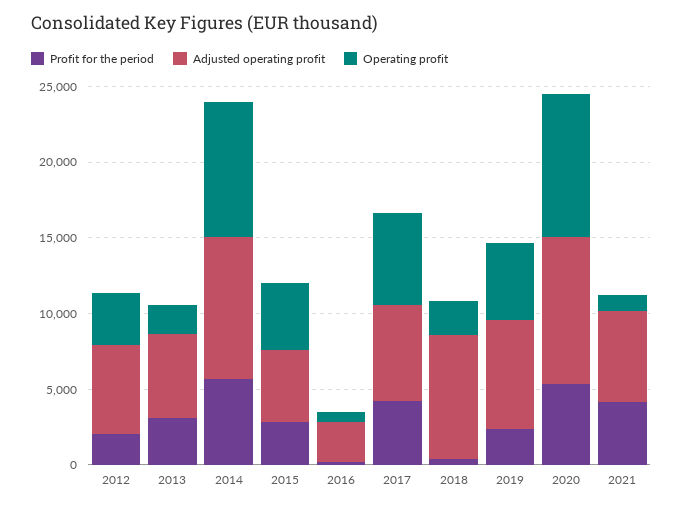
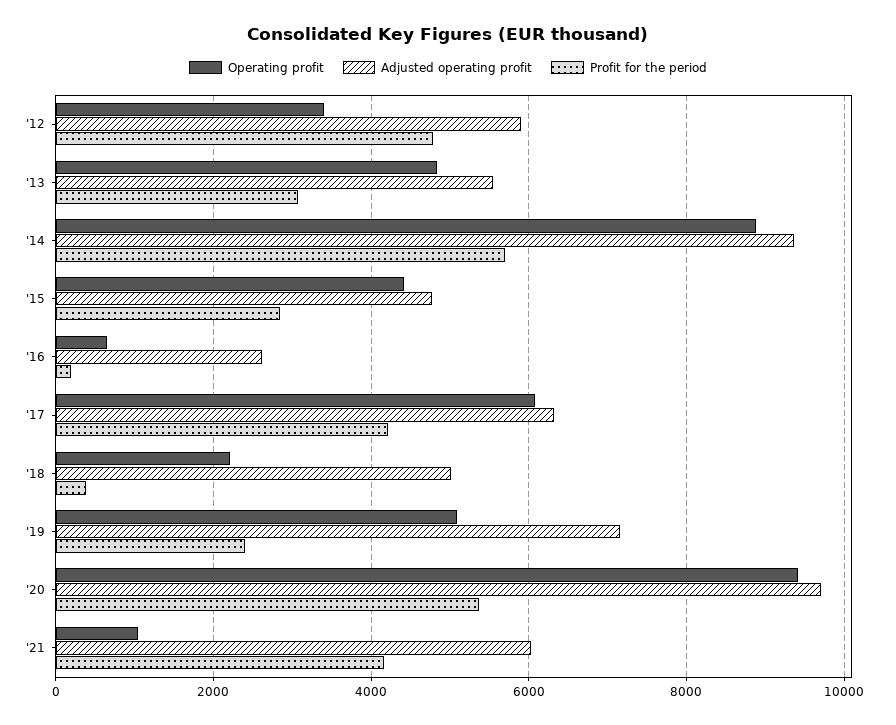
Profit for the period, 2012: 2000 -> 4800
Operating profit, 2013: 2000 -> 4800
Adjusted operating profit, 2018: 8000 -> 5000

